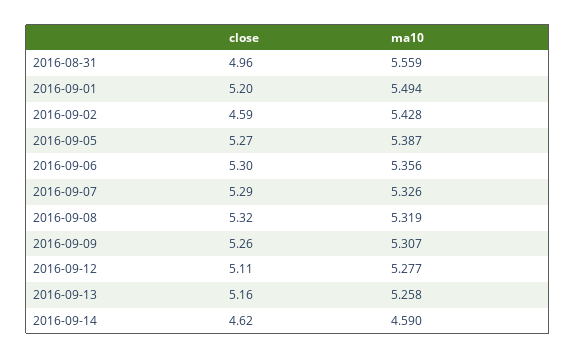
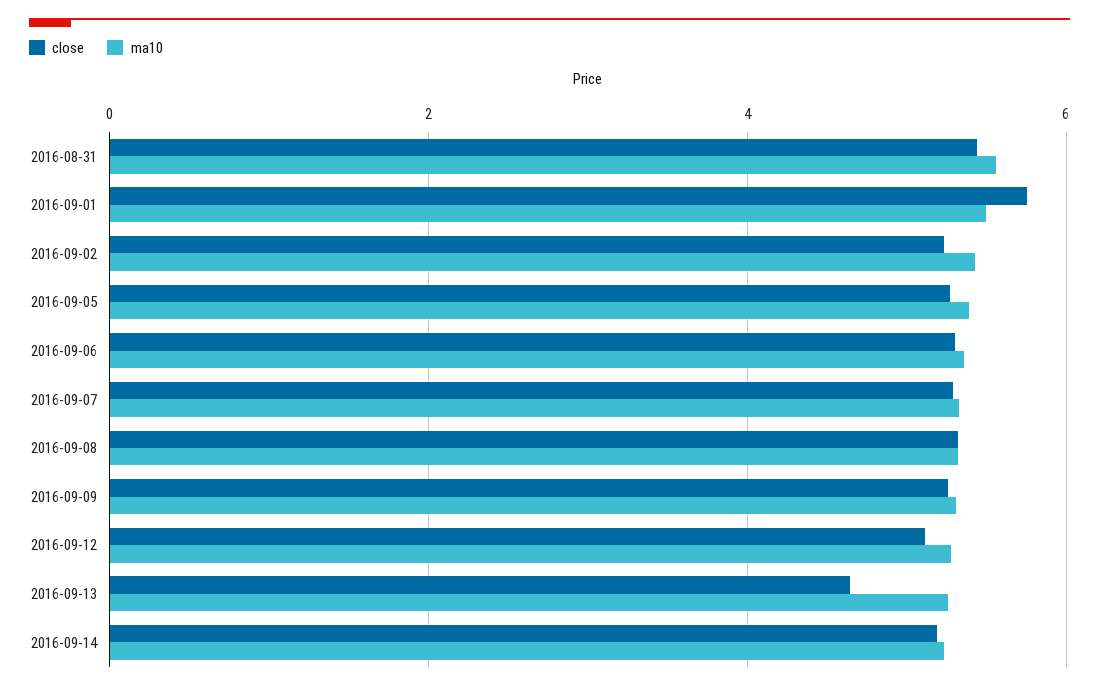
close, 2016-08-31: 4.96 -> 5.4
close, 2016-09-01: 5.2 -> 5.8
close, 2016-09-02: 4.59 -> 5.2
close, 2016-09-13: 5.16 -> 4.6
close, 2016-09-14: 4.62 -> 5.2
ma10, 2016-09-14: 4.59 -> 5.2

